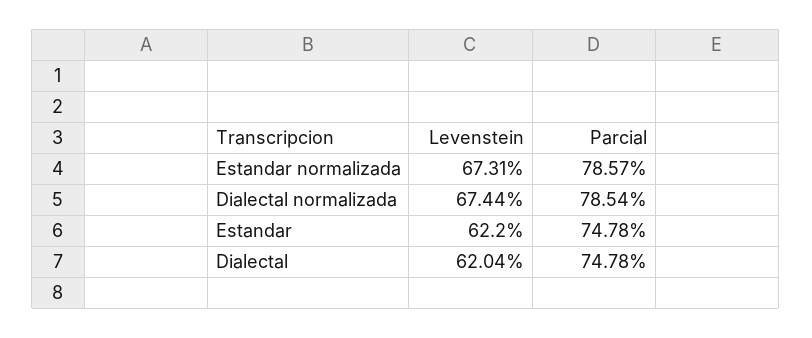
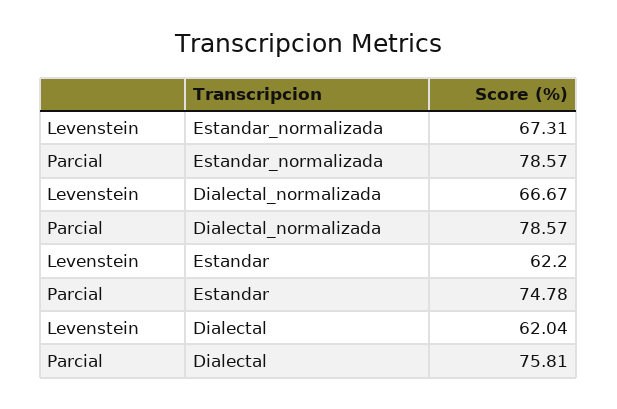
Levenstein, Dialectal normalizada: 67.44 -> 66.67
Parcial, Dialectal normalizada: 78.54 -> 78.57
Parcial, Dialectal: 74.78 -> 75.81

